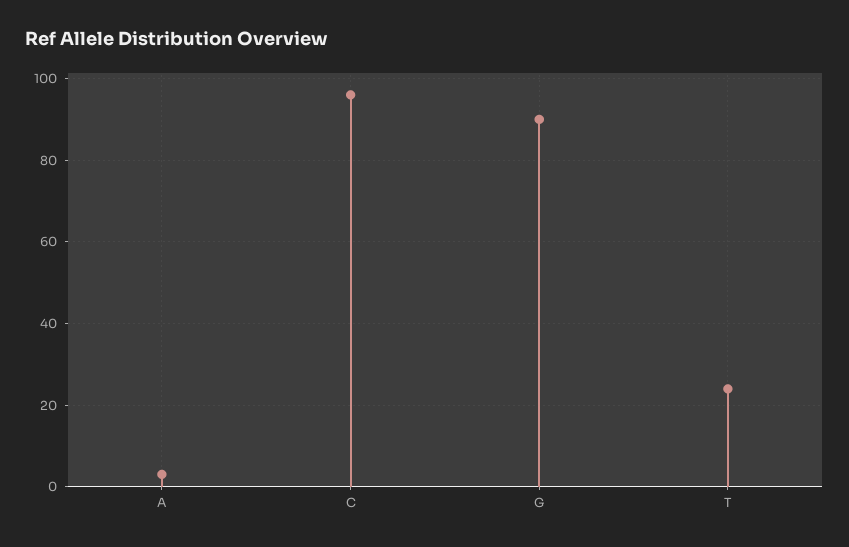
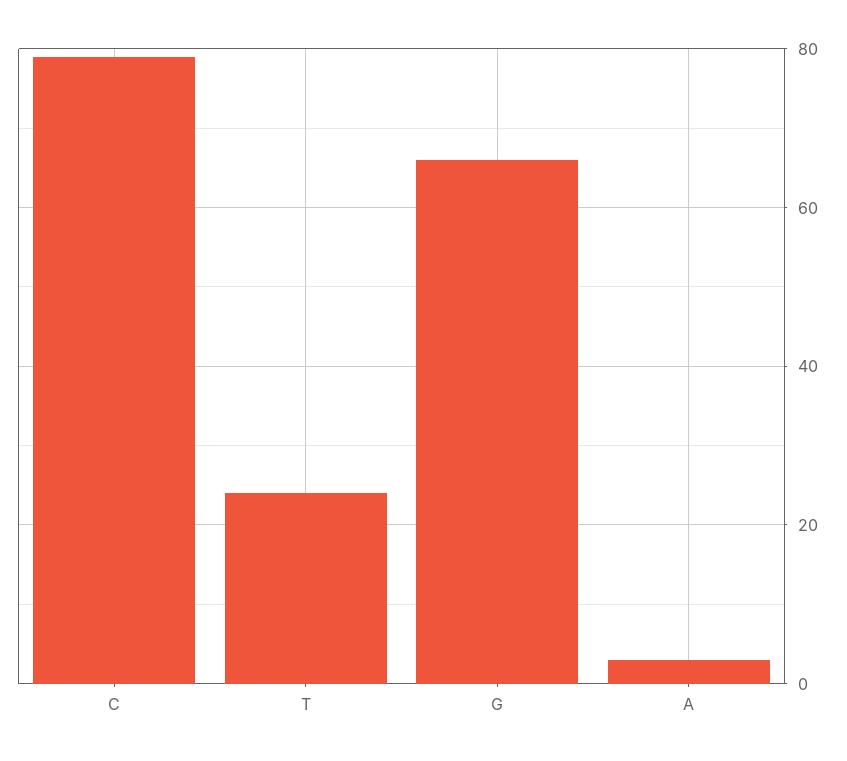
C: 95 -> 80
G: 90 -> 65

